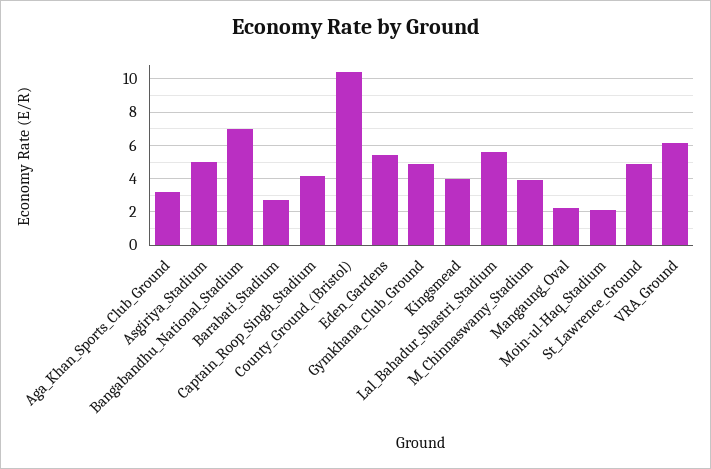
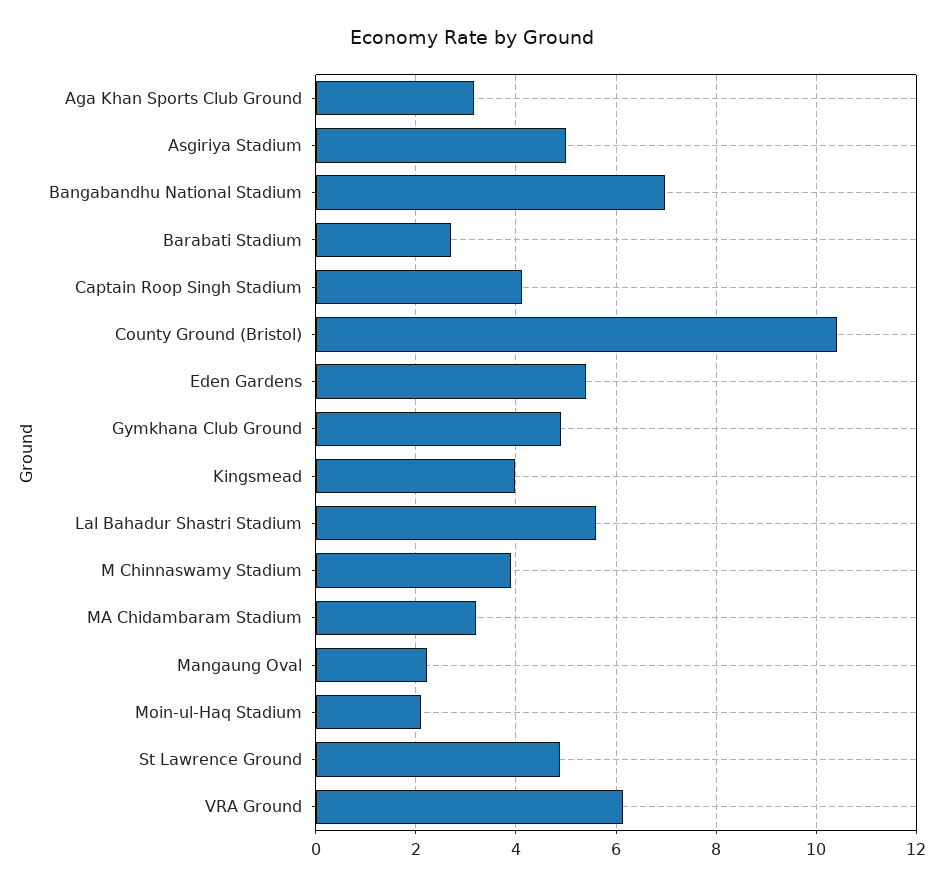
MA Chidambaram Stadium: none -> 3.2

